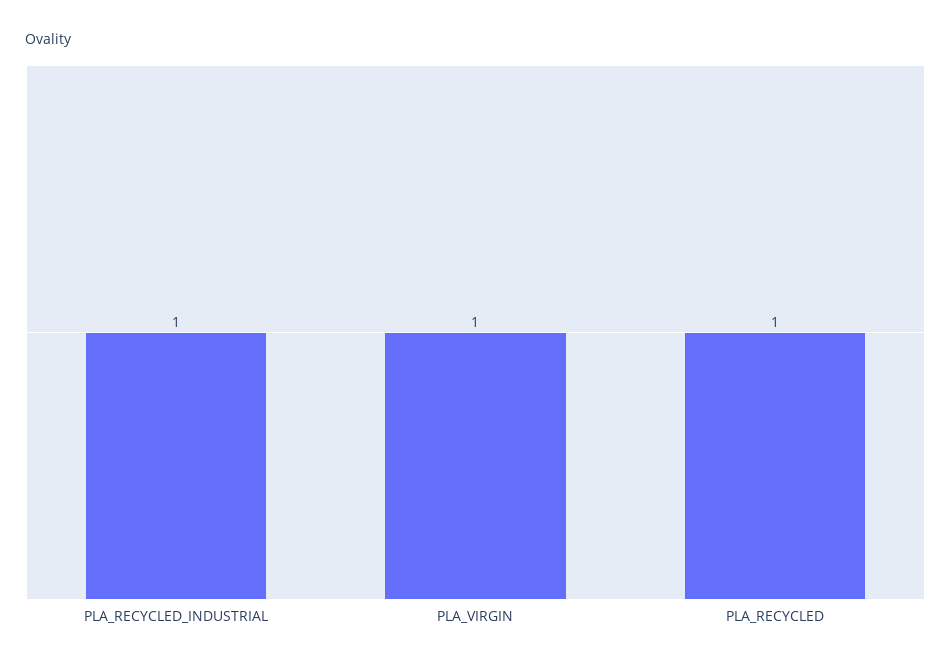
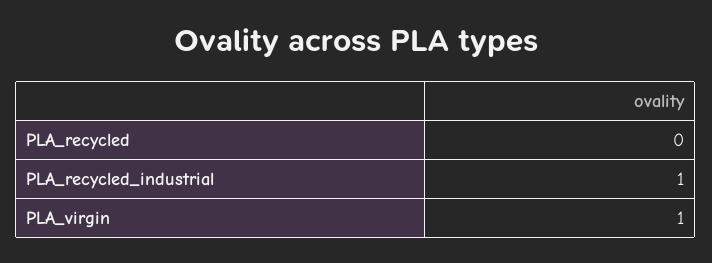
PLA_RECYCLED: 1 -> 0

